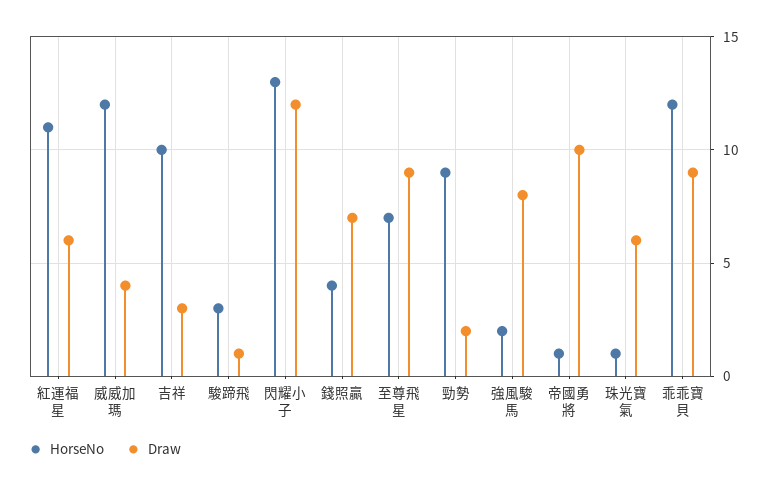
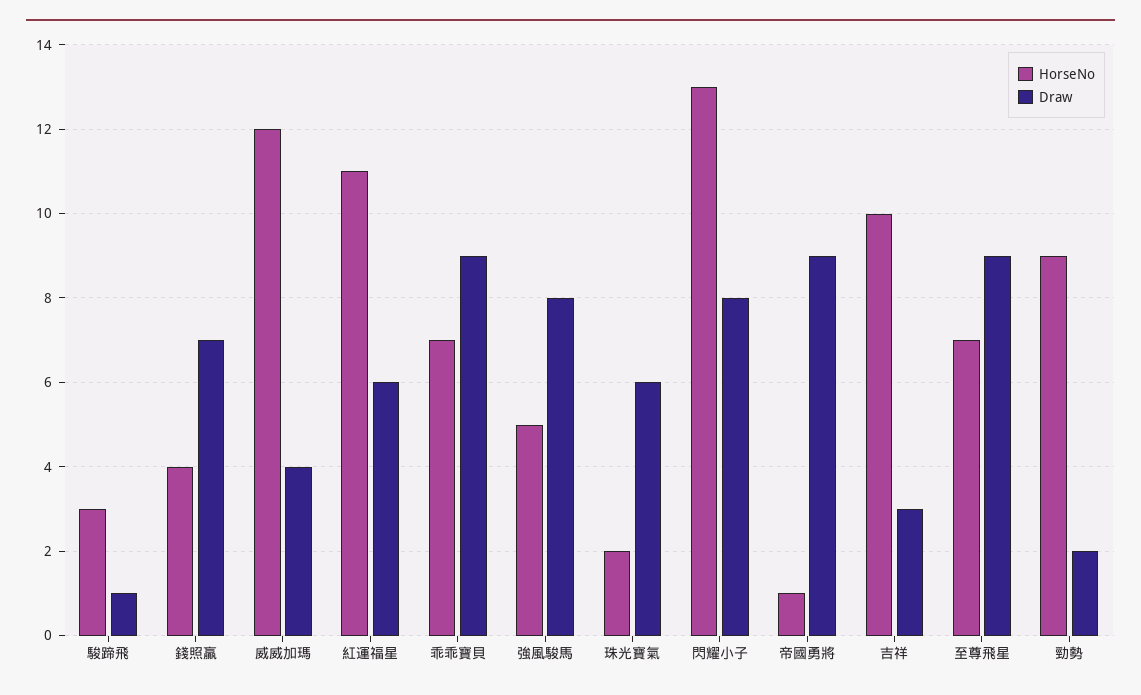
Draw, 閃耀小子: 12 -> 8
HorseNo, 強風駿馬: 2 -> 5
Draw, 帝國勇將: 10 -> 9
HorseNo, 珠光寶氣: 1 -> 2
HorseNo, 乖乖寶貝: 12 -> 7

